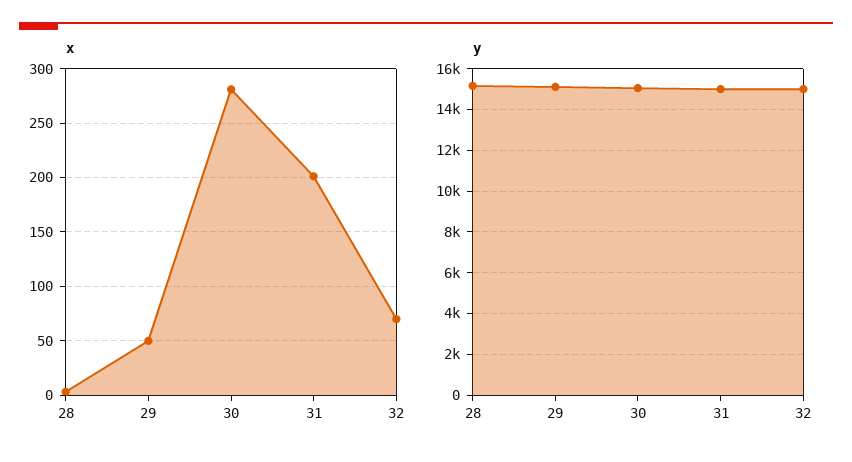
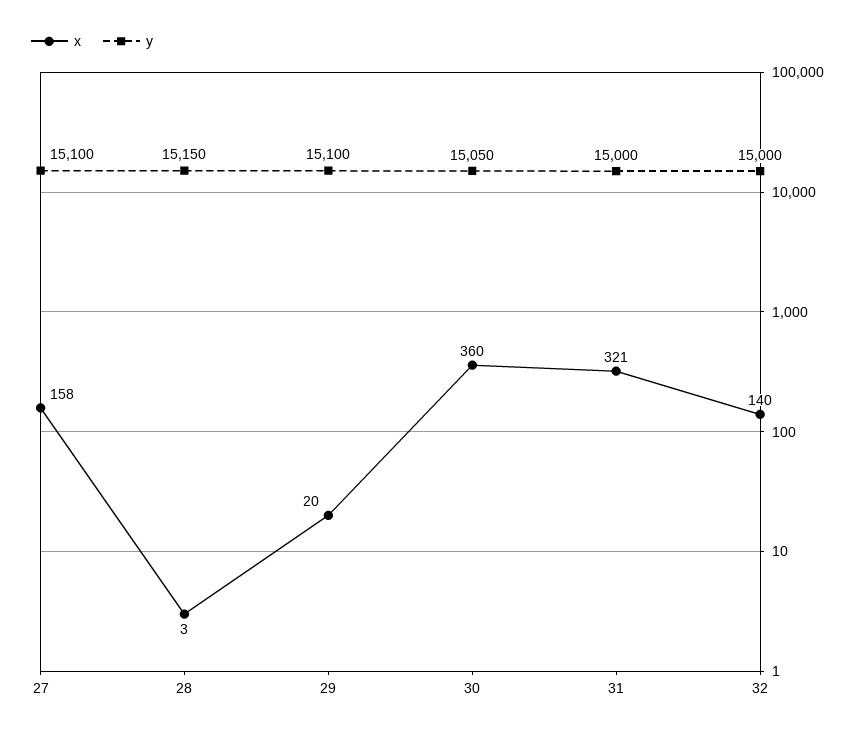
x, 29: 50 -> 20
x, 30: 280 -> 360
x, 31: 200 -> 321
x, 32: 70 -> 140
x, 27: none -> 158
y, 27: none -> 15100

